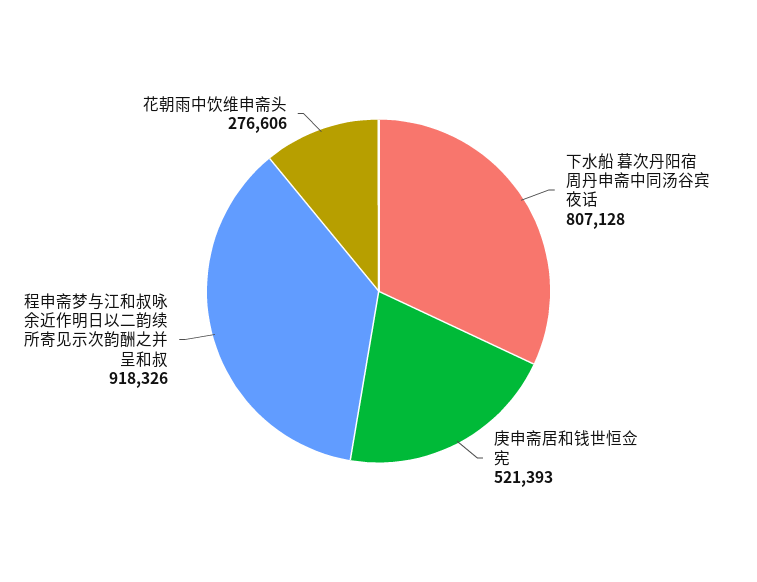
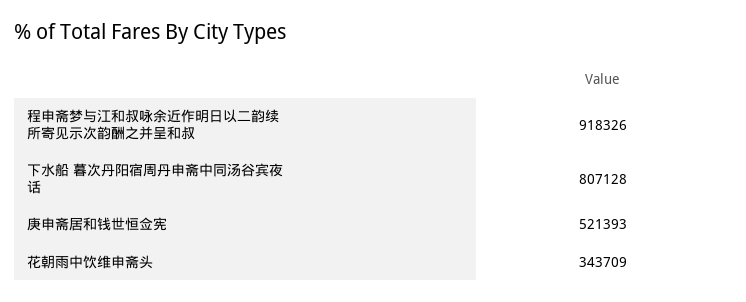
花朝雨中饮维申斋头: 276606 -> 343709

